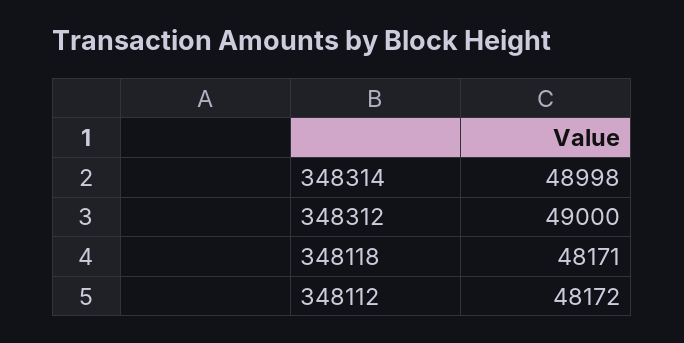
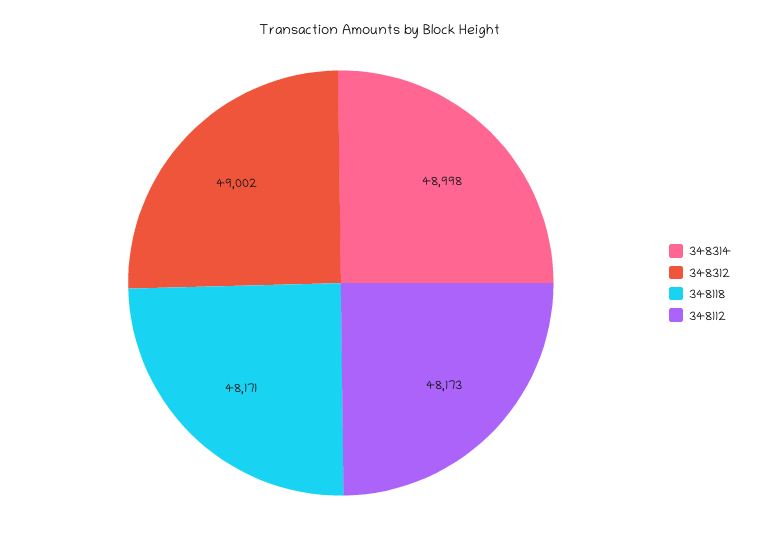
348312: 49000 -> 49002
348112: 48172 -> 48173

